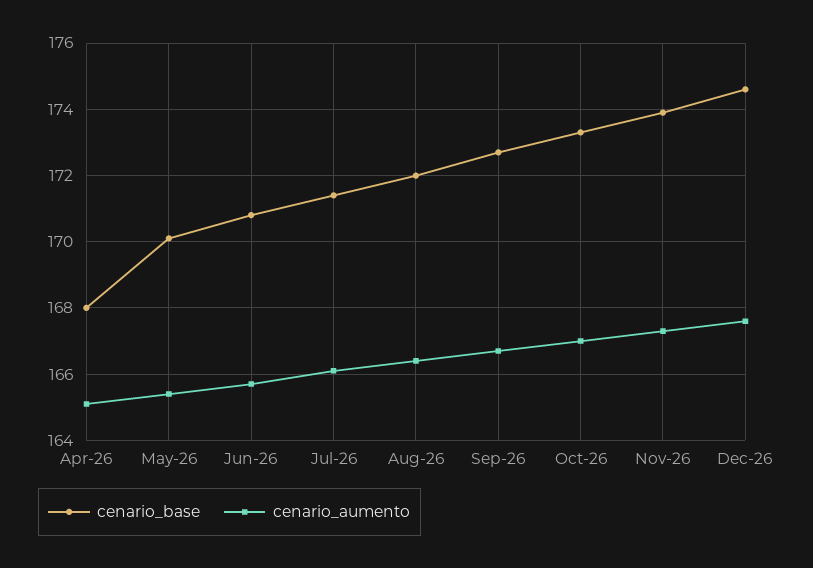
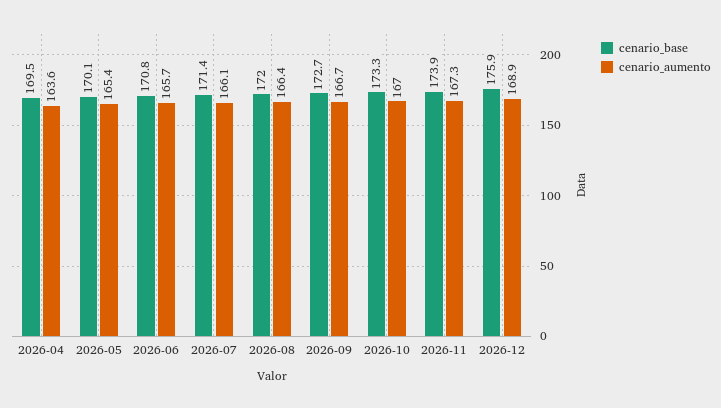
cenario_base, Apr-26: 168 -> 169.5
cenario_aumento, Apr-26: 165 -> 163.6
cenario_base, Dec-26: 174.5 -> 175.9
cenario_aumento, Dec-26: 167.5 -> 168.9

